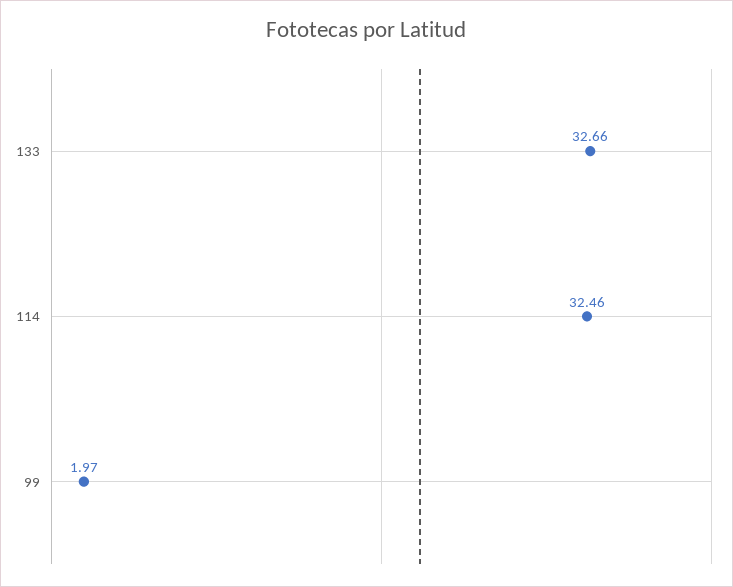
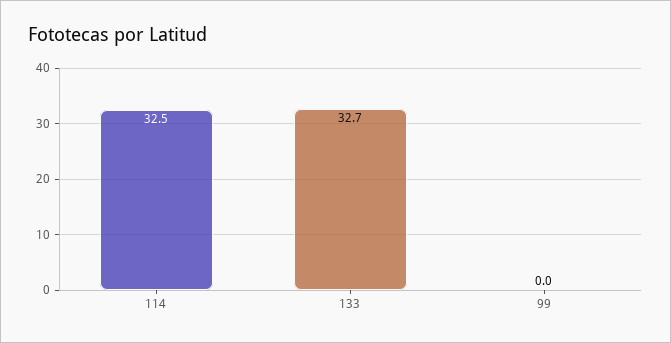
99: 1.97 -> 0

